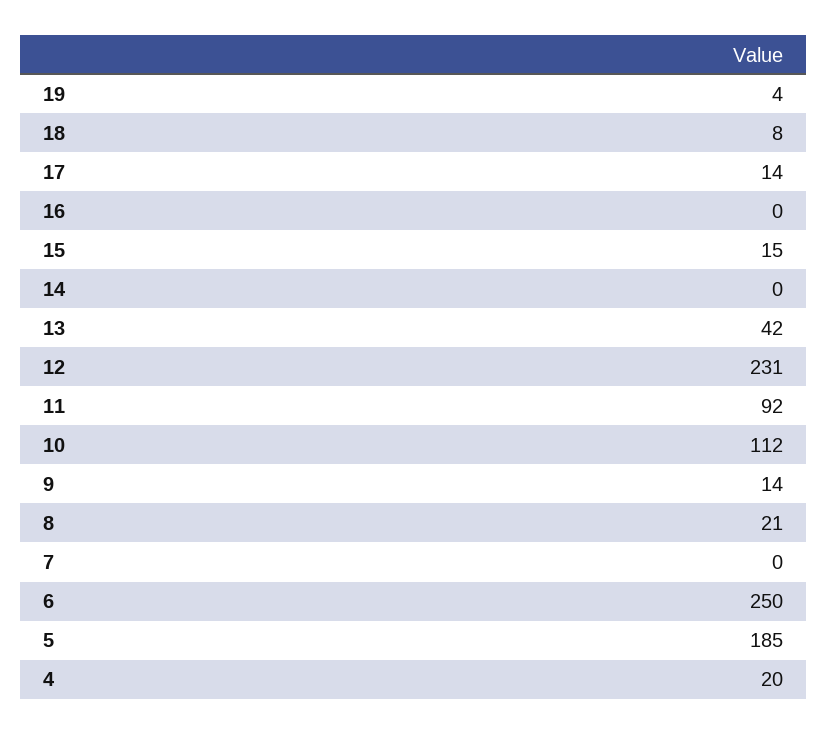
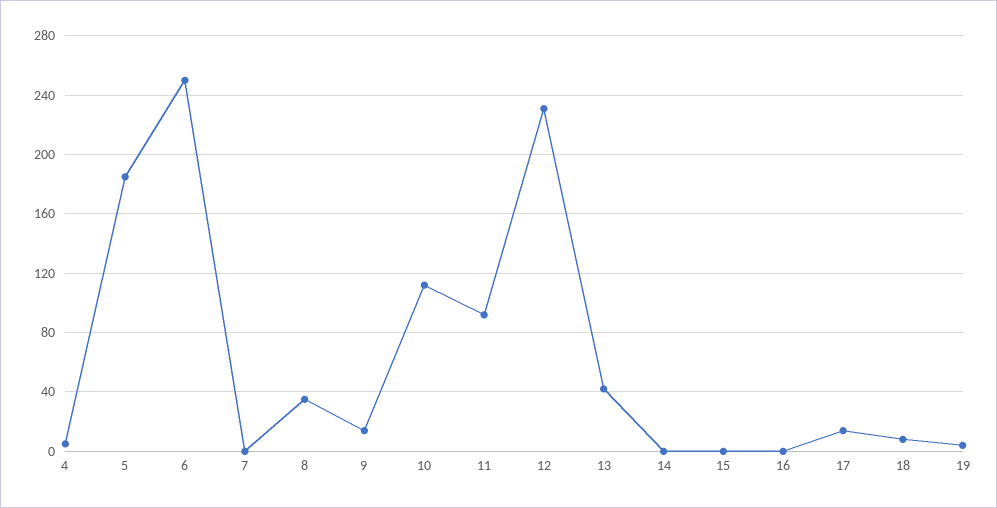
15: 15 -> 0
8: 21 -> 35
4: 20 -> 5

